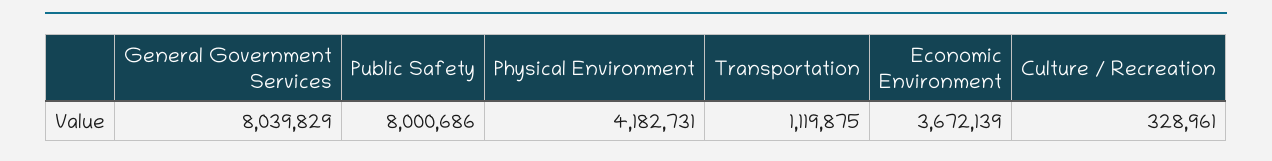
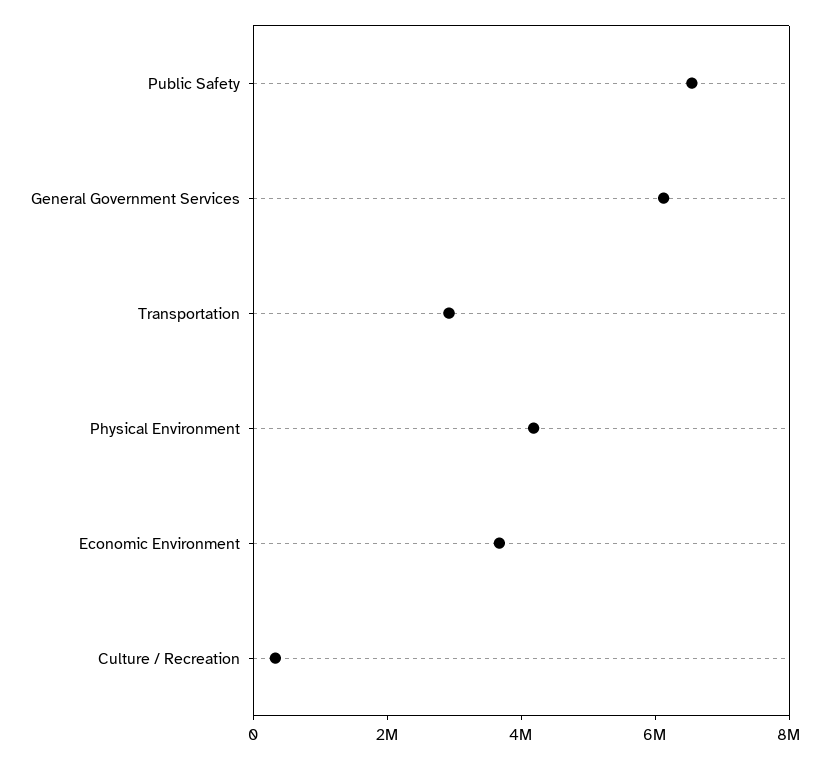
General Government Services: 8039829 -> 6000000
Public Safety: 8000686 -> 6500000
Transportation: 1119875 -> 3000000

